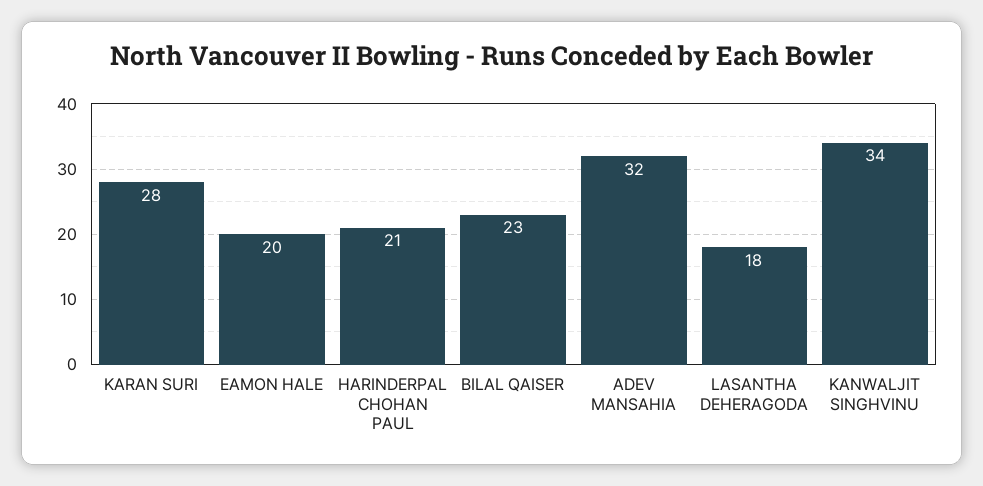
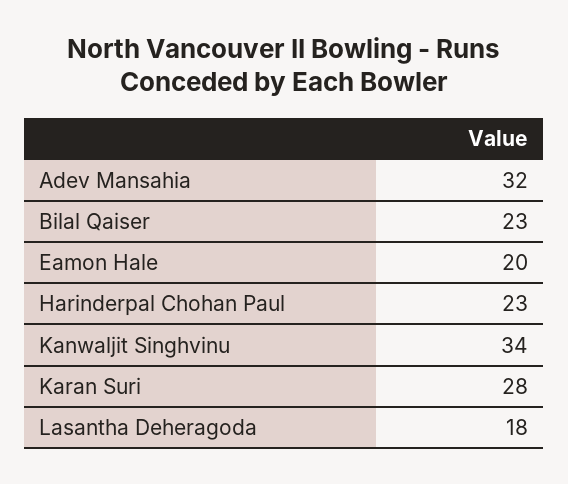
HARINDERPAL CHOHAN PAUL: 21 -> 23

